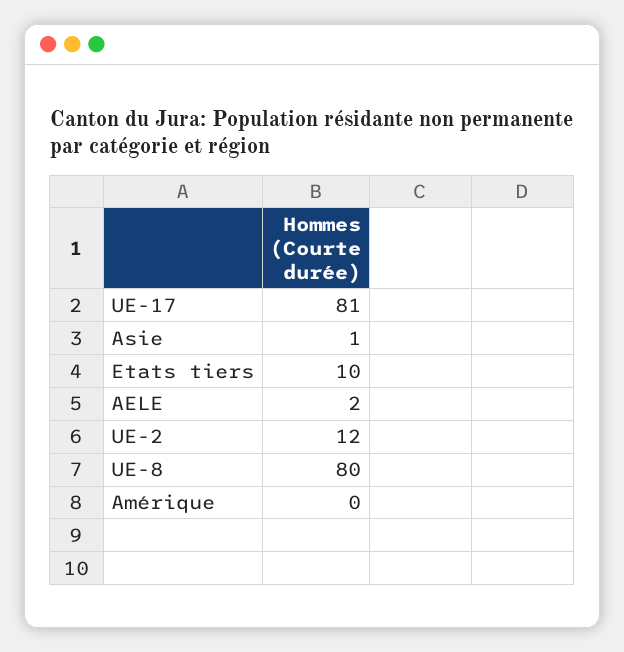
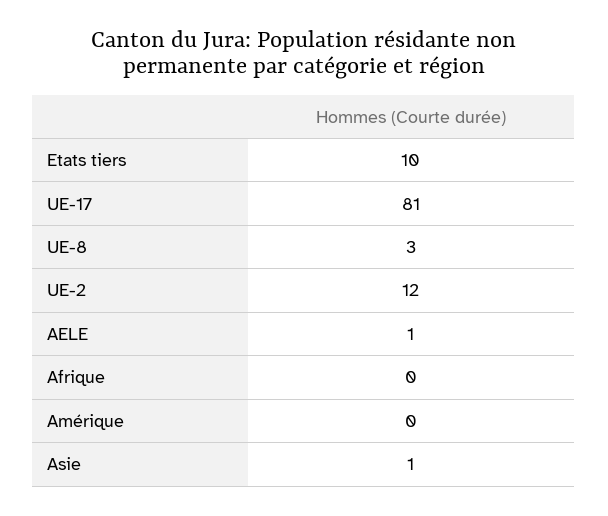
AELE: 2 -> 1
UE-8: 80 -> 3
Afrique: none -> 0

